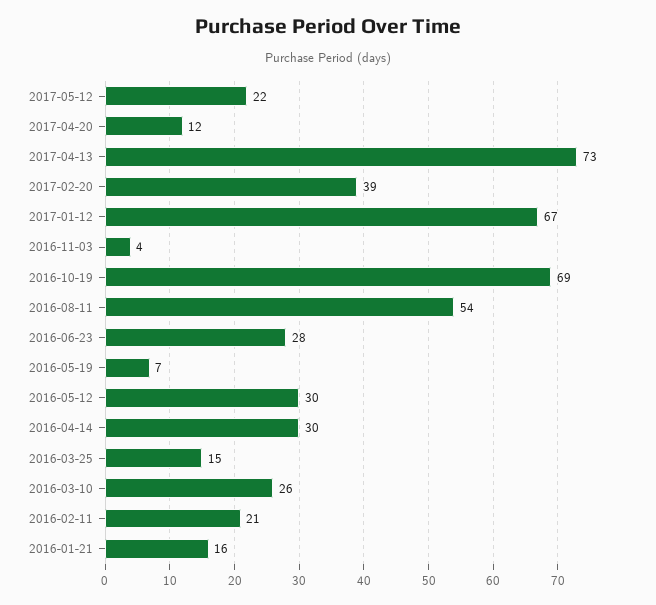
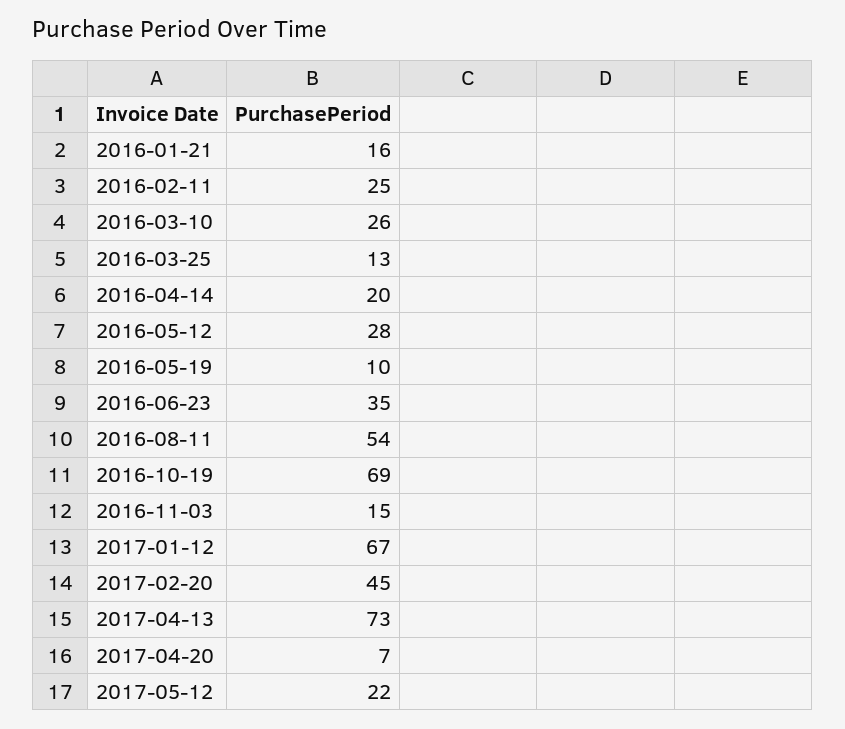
2017-04-20: 12 -> 7
2017-02-20: 39 -> 45
2016-11-03: 4 -> 15
2016-06-23: 28 -> 35
2016-05-19: 7 -> 10
2016-05-12: 30 -> 28
2016-04-14: 30 -> 20
2016-03-25: 15 -> 13
2016-02-11: 21 -> 25

